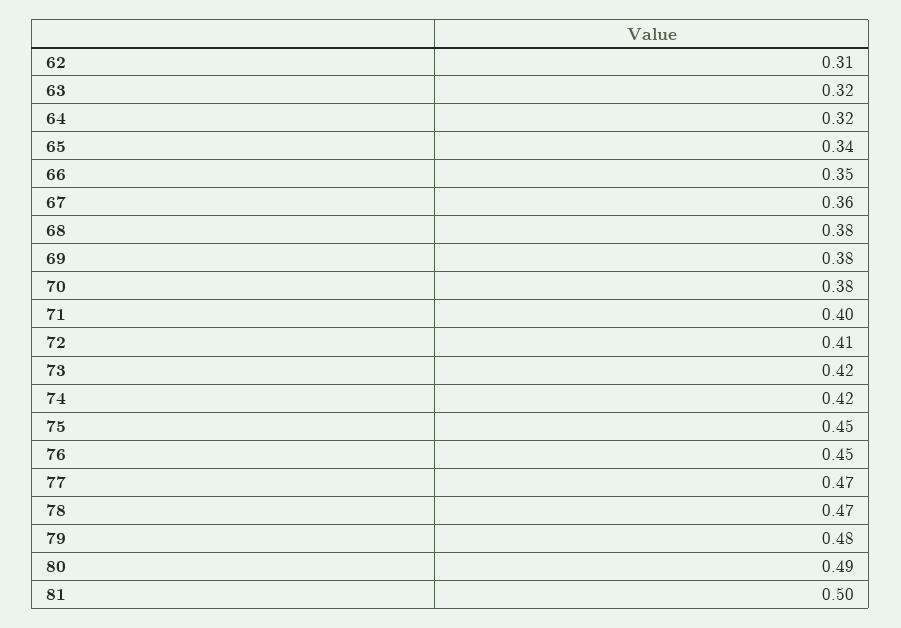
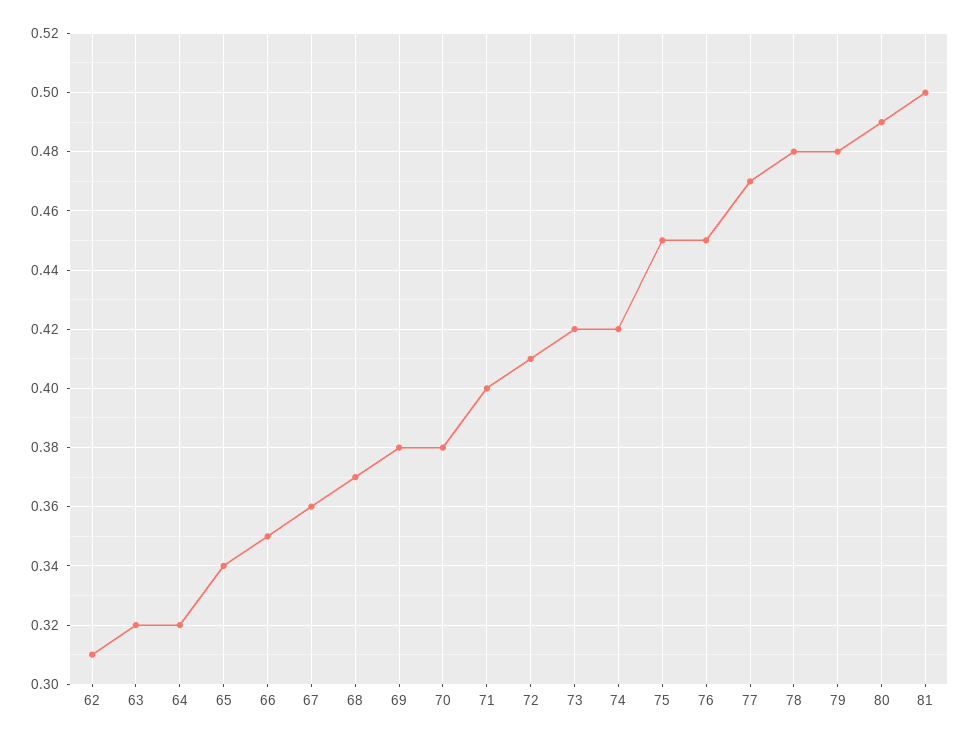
68: 0.38 -> 0.37
78: 0.47 -> 0.48

